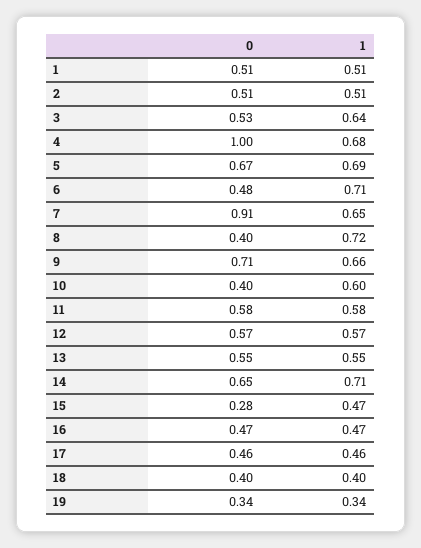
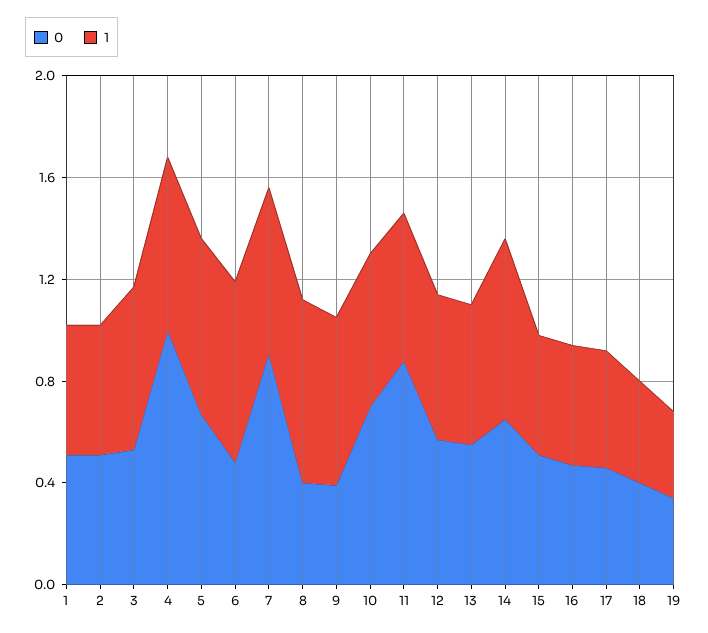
0, 9: 0.71 -> 0.4
0, 10: 0.4 -> 0.7
0, 11: 0.58 -> 0.9
0, 15: 0.28 -> 0.5

